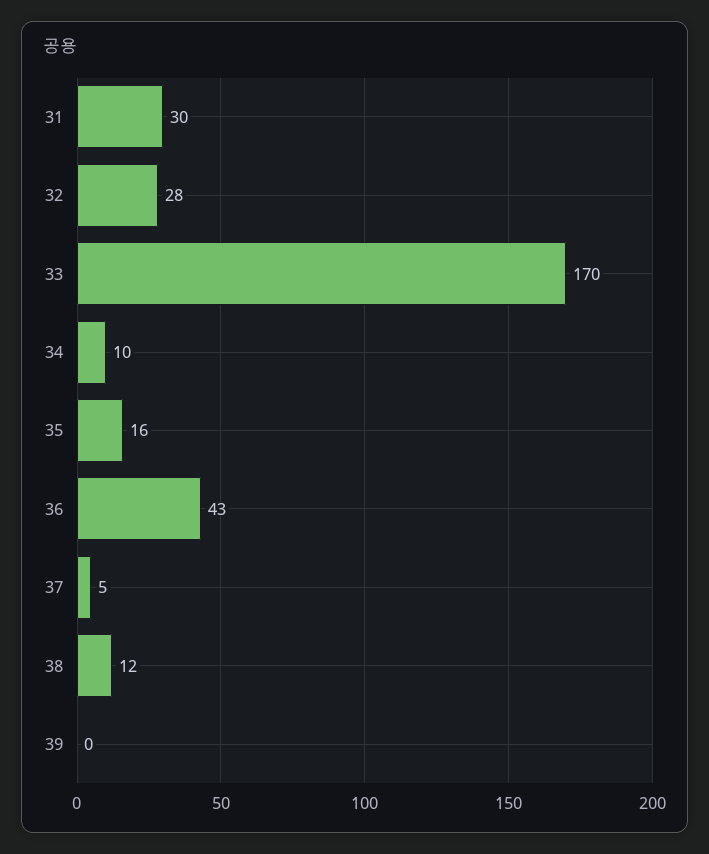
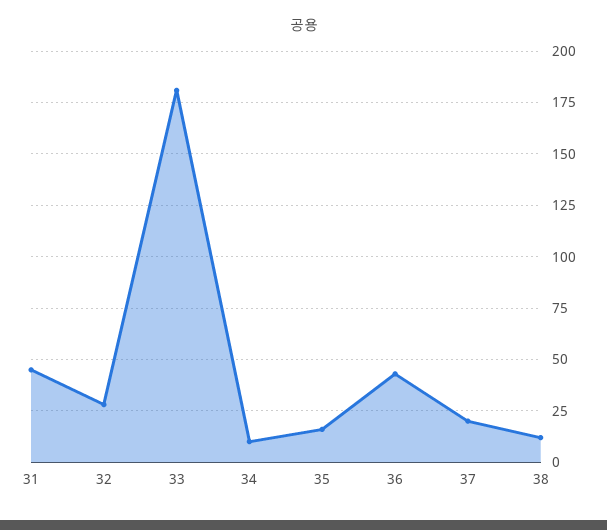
31: 30 -> 45
33: 170 -> 180
37: 5 -> 20
39: 0 -> none

